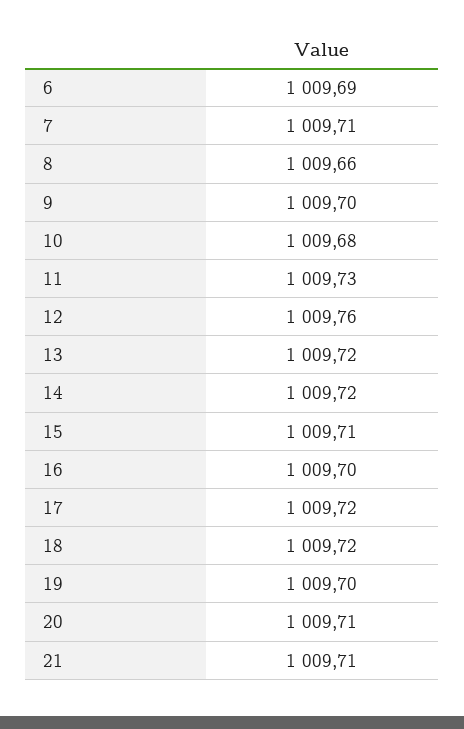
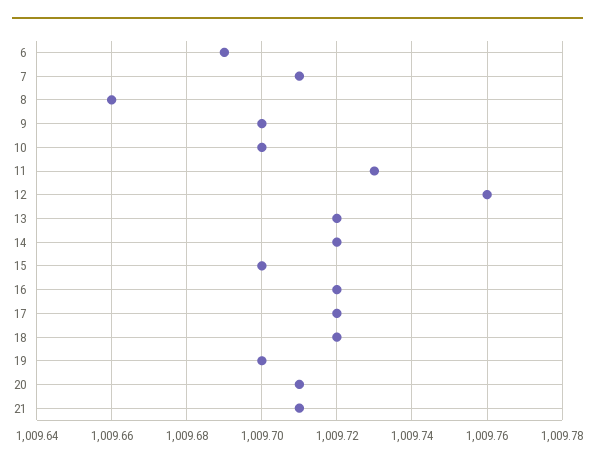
10: 1009.68 -> 1009.7
15: 1009.71 -> 1009.7
16: 1009.7 -> 1009.72

